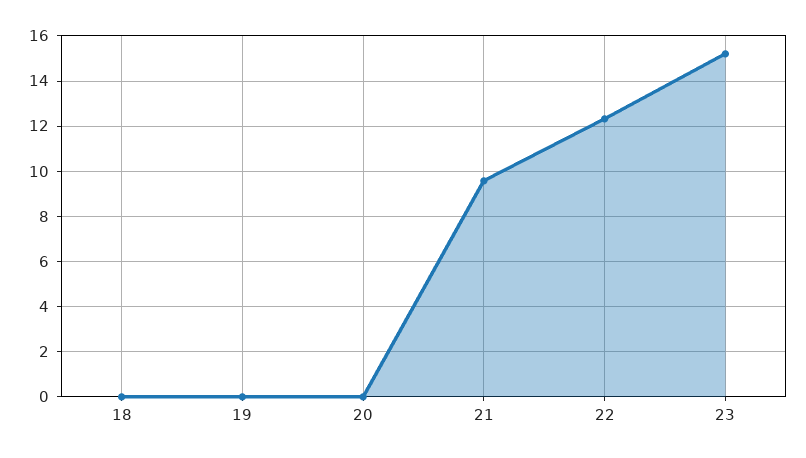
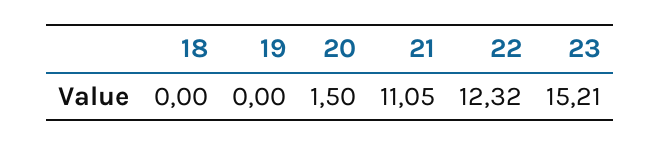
20: 0 -> 1.5
21: 9.5 -> 11.05

